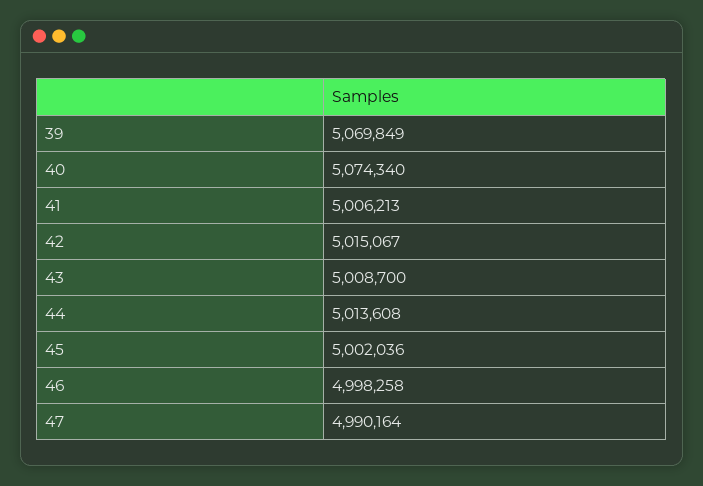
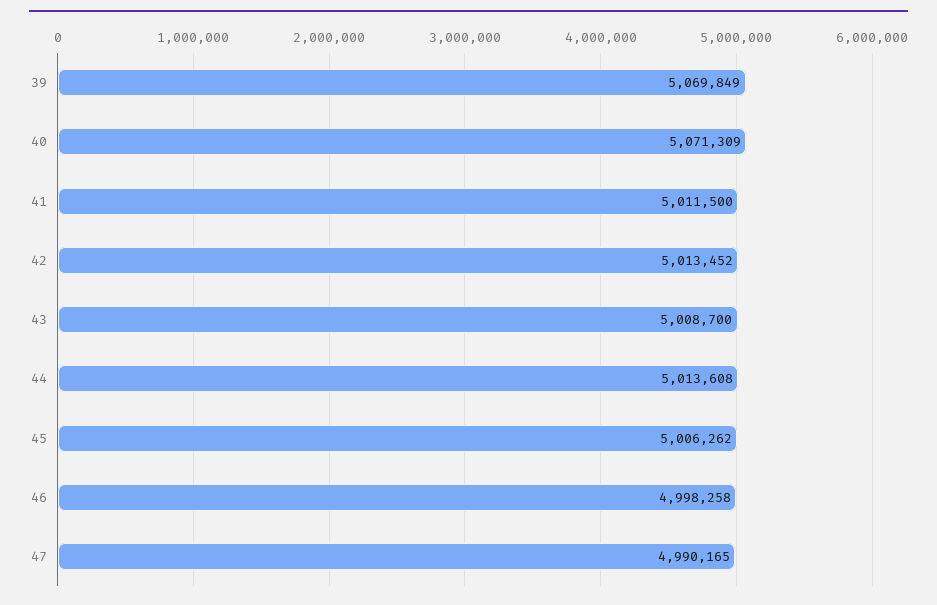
40: 5074340 -> 5071309
41: 5006213 -> 5011500
42: 5015067 -> 5013452
45: 5002036 -> 5006262
47: 4990164 -> 4990165

